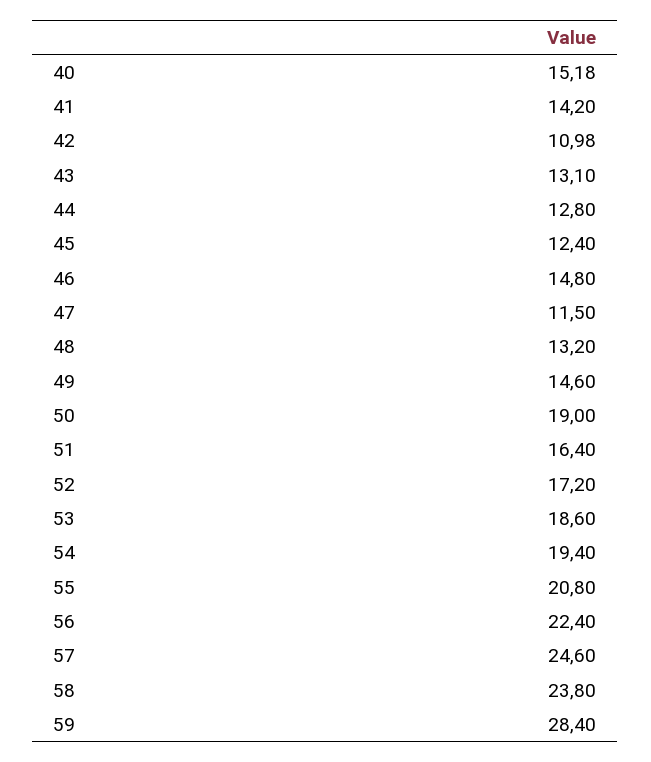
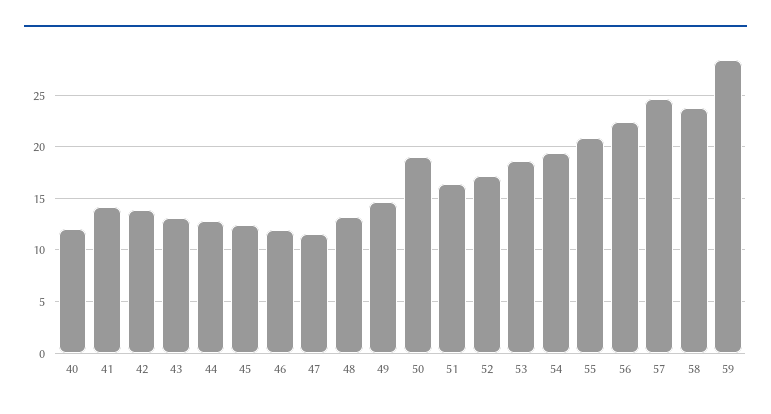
40: 15.18 -> 12
42: 10.98 -> 14
46: 14.8 -> 12

